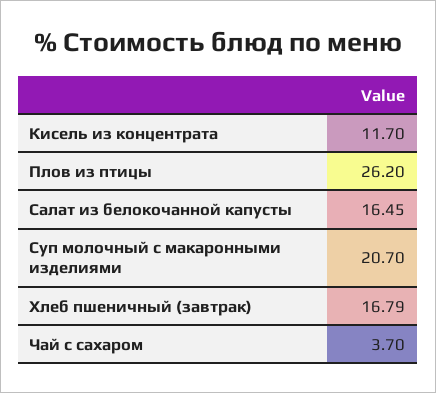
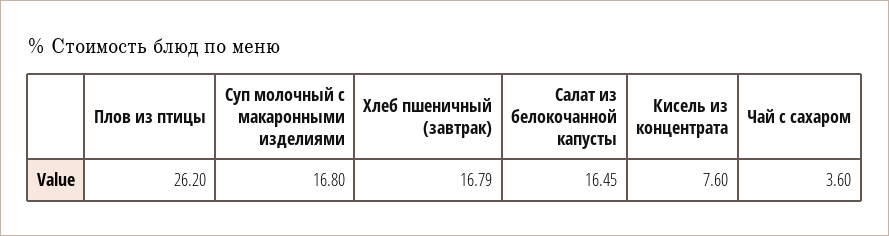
Кисель из концентрата: 11.7 -> 7.6
Суп молочный с макаронными изделиями: 20.7 -> 16.8
Чай с сахаром: 3.7 -> 3.6

